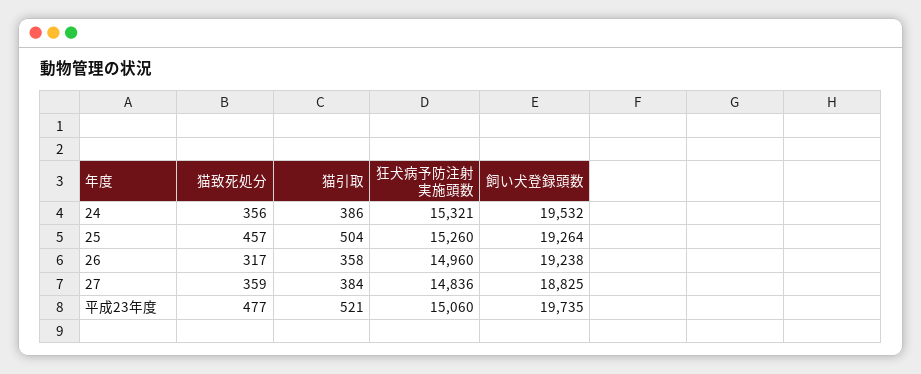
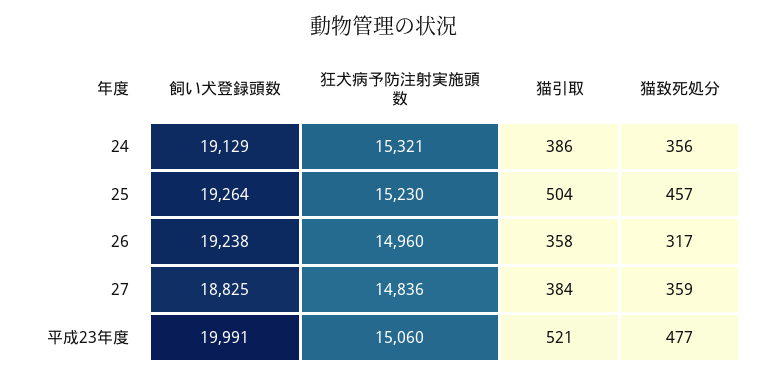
飼い犬登録頭数, 24: 19532 -> 19129
狂犬病予防注射実施頭数, 25: 15260 -> 15230
飼い犬登録頭数, 平成23年度: 19735 -> 19991

